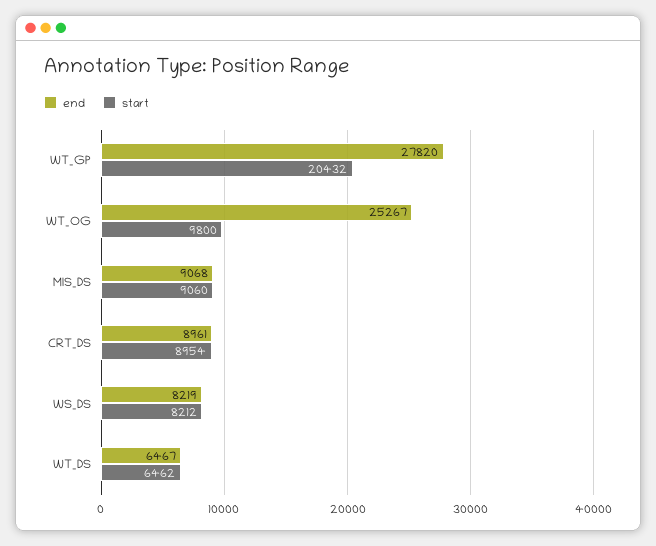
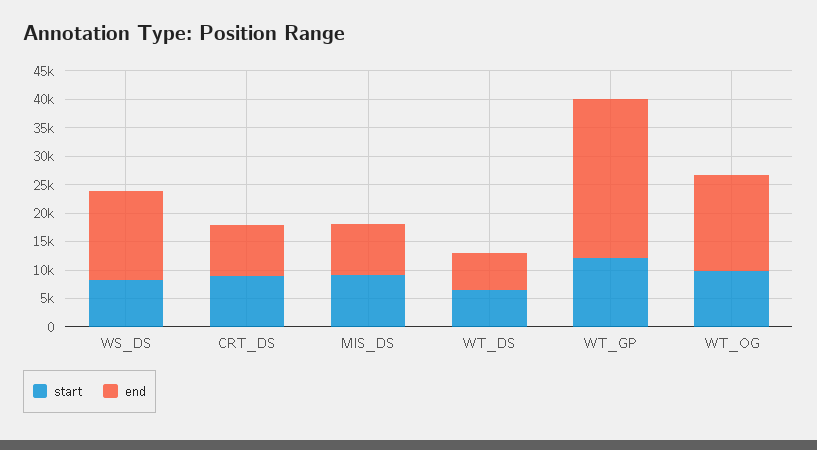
start, WT_GP: 20432 -> 12500
end, WT_OG: 25267 -> 17500
end, WS_DS: 8219 -> 15000

